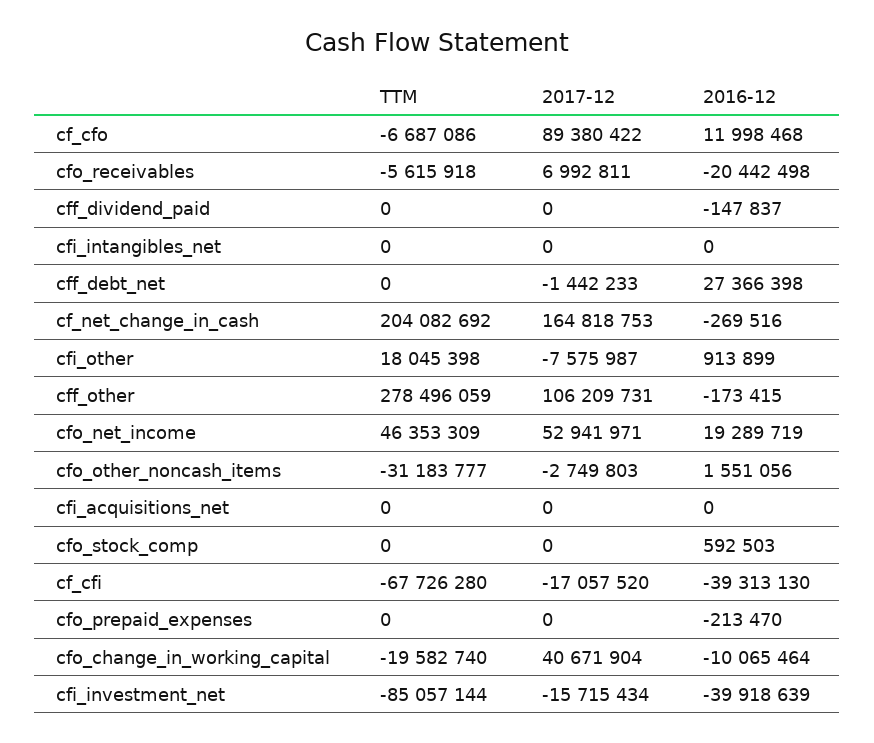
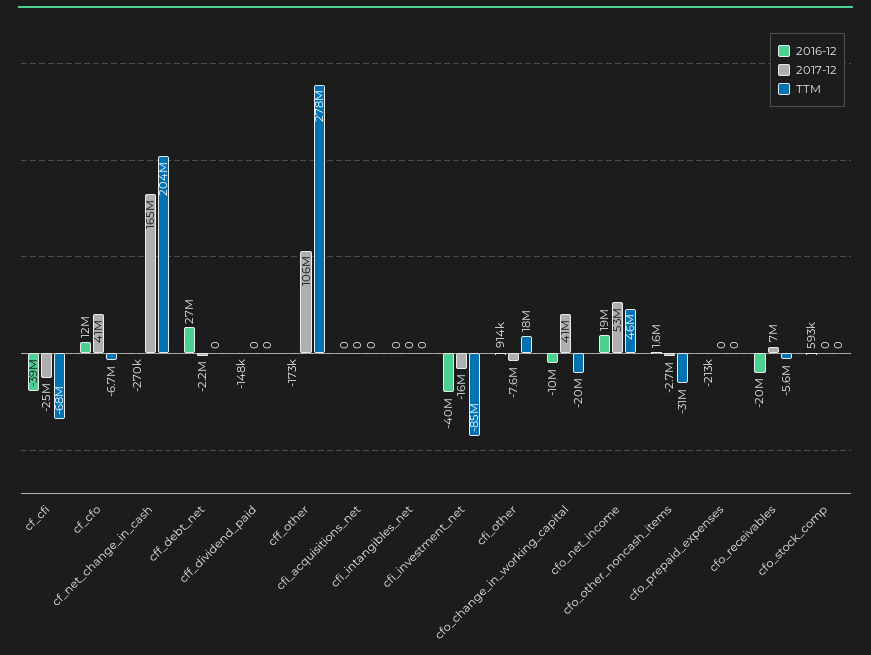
2017-12, cf_cfo: 89380422 -> 41000000
2017-12, cff_debt_net: -1442233 -> -2200000
2017-12, cf_cfi: -17057520 -> -25000000

